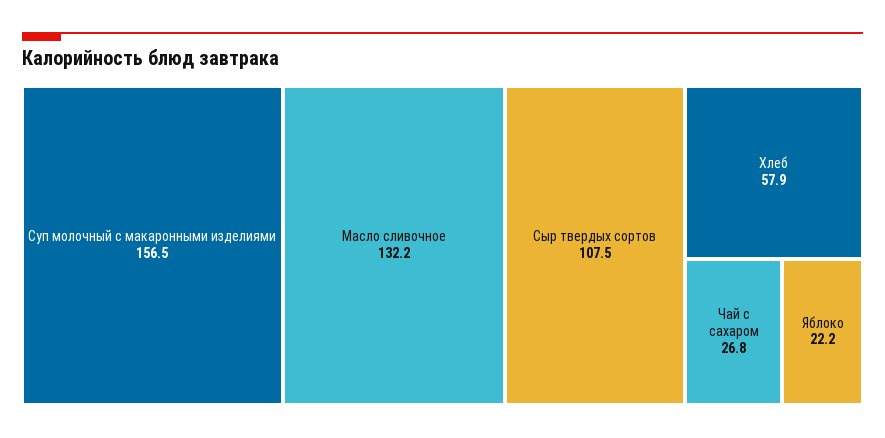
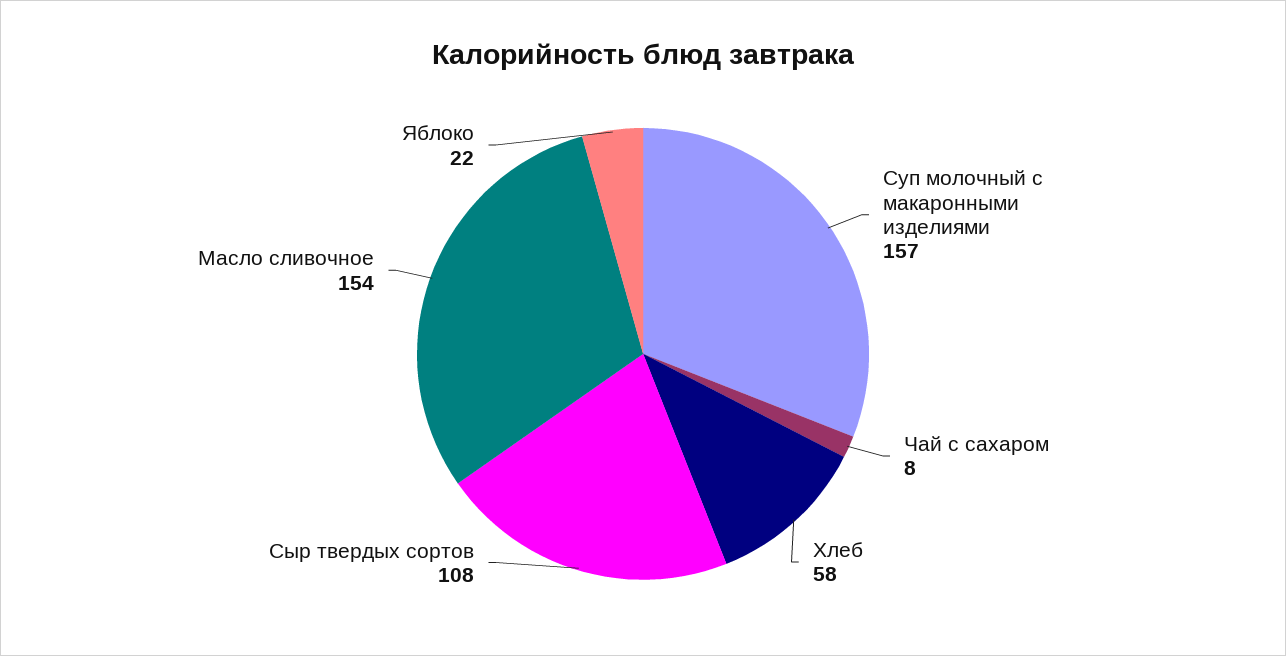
Масло сливочное: 132.2 -> 154
Чай с сахаром: 26.8 -> 8

